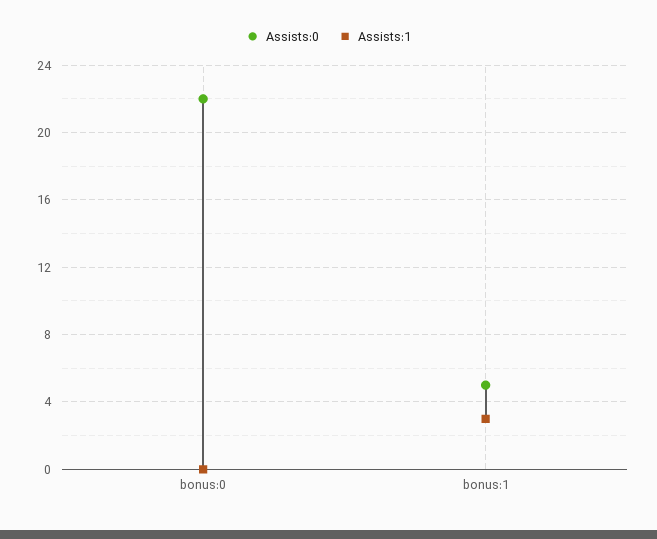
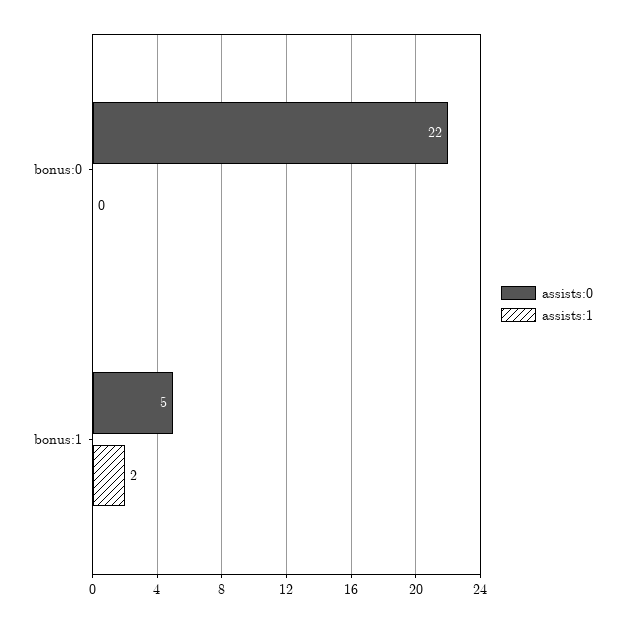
Assists:1, bonus:1: 3 -> 2

